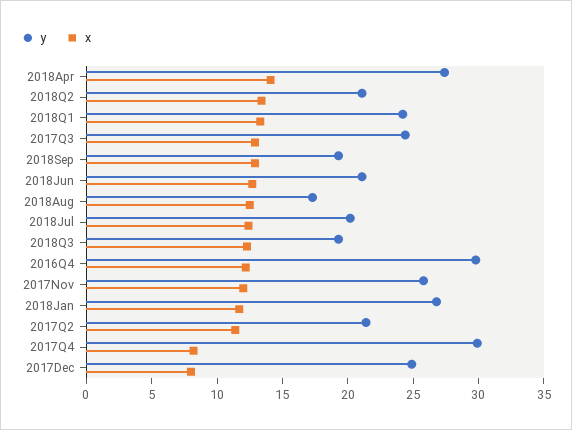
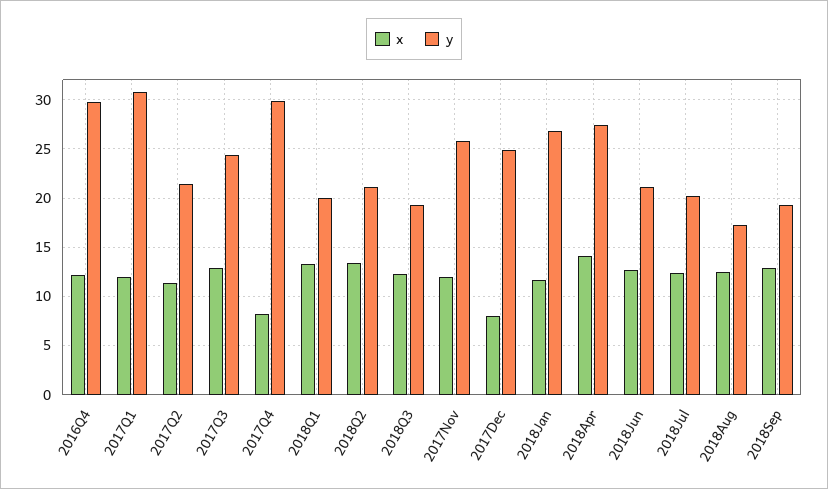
y, 2018Q1: 24 -> 20
x, 2017Q1: none -> 12
y, 2017Q1: none -> 31

